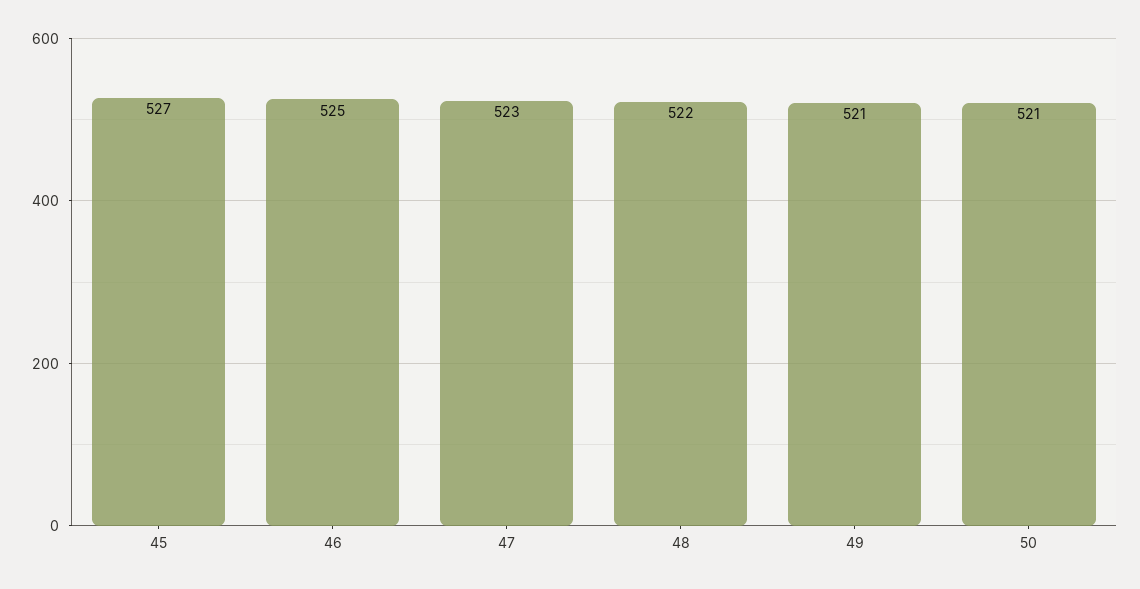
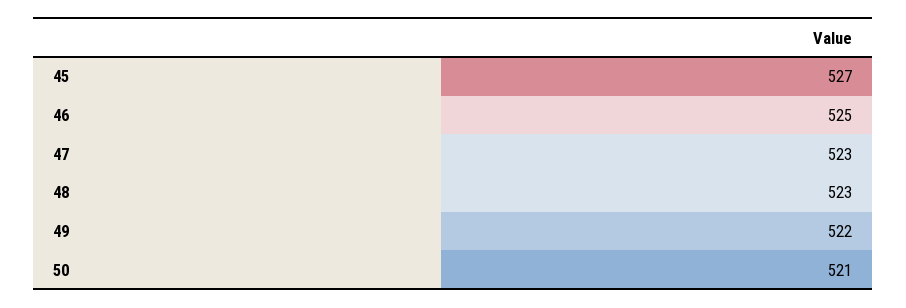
48: 522 -> 523
49: 521 -> 522

